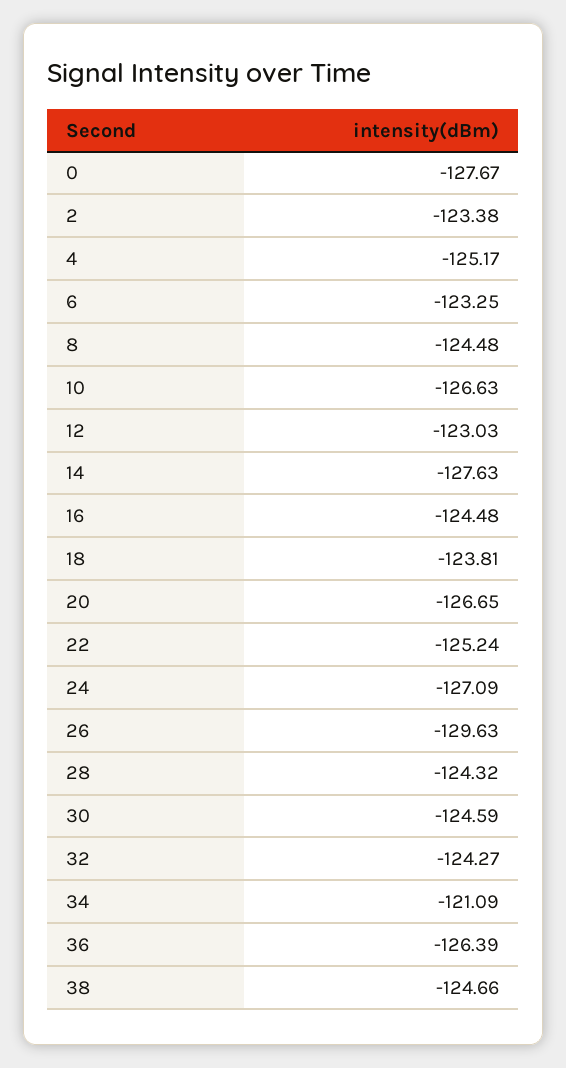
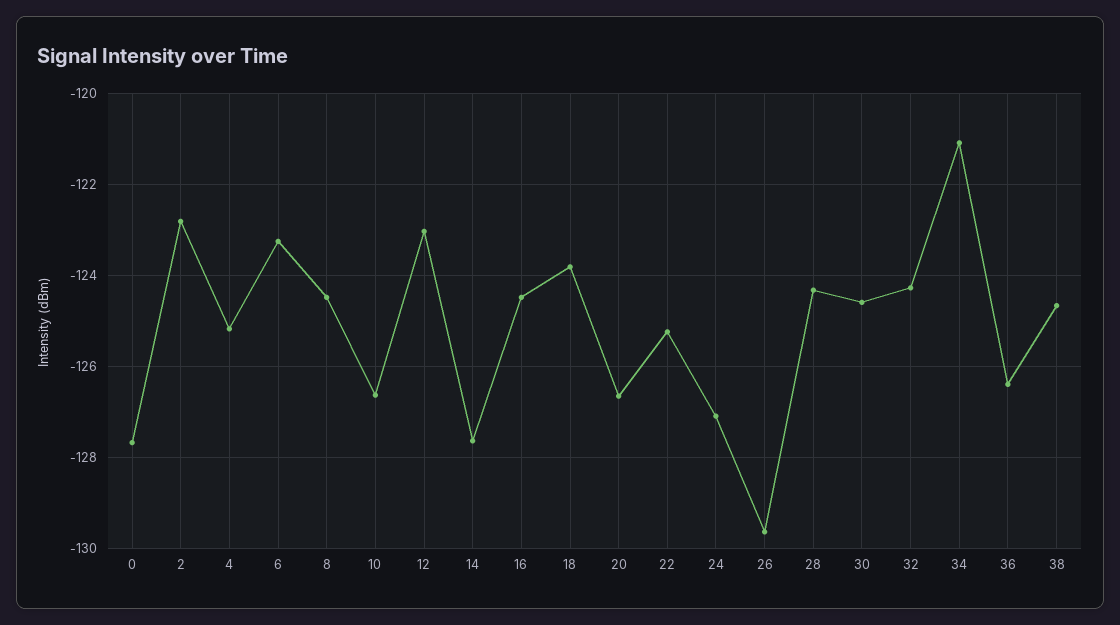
2: -123.38 -> -122.8

